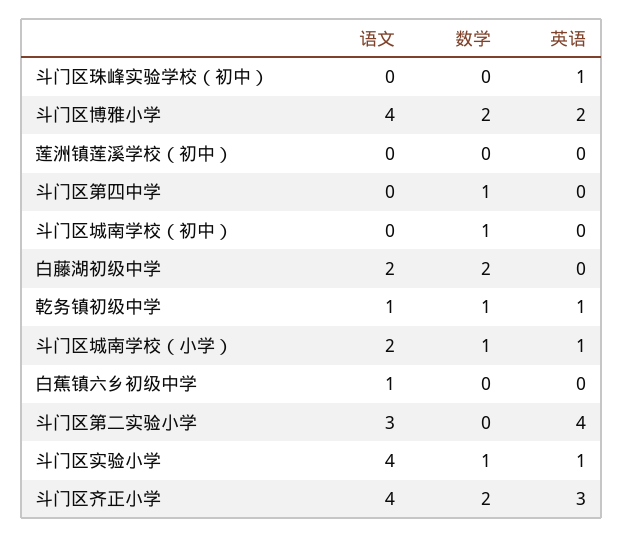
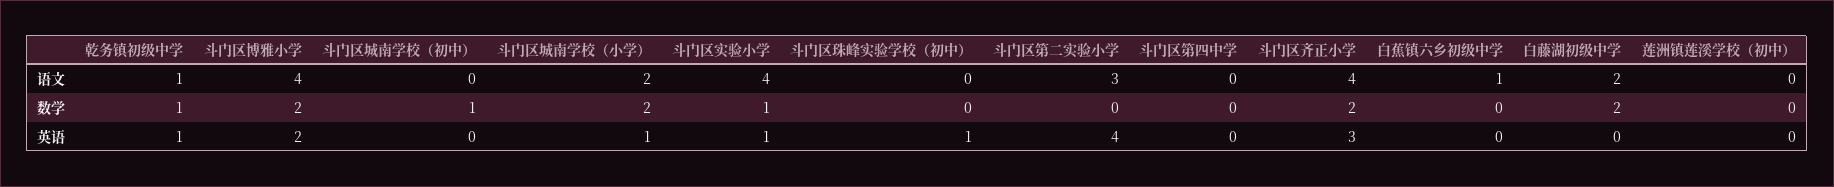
数学, 斗门区第四中学: 1 -> 0
数学, 斗门区城南学校（小学）: 1 -> 2

